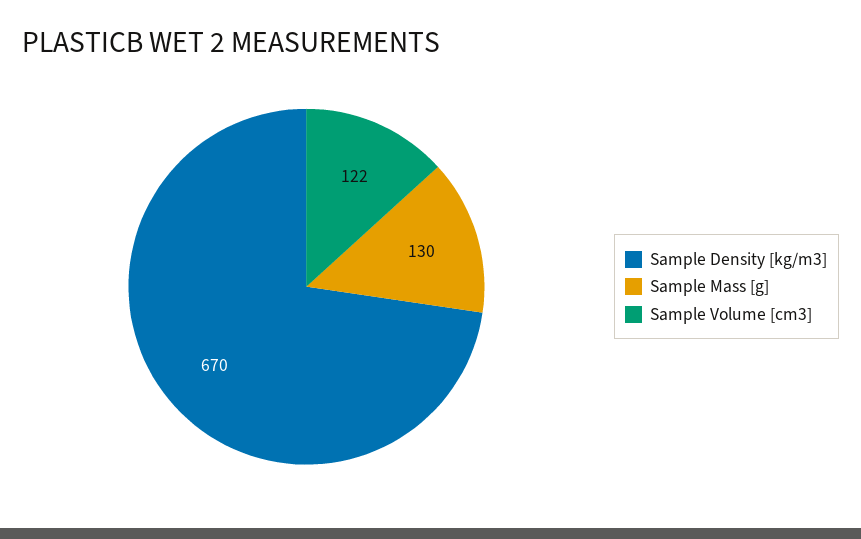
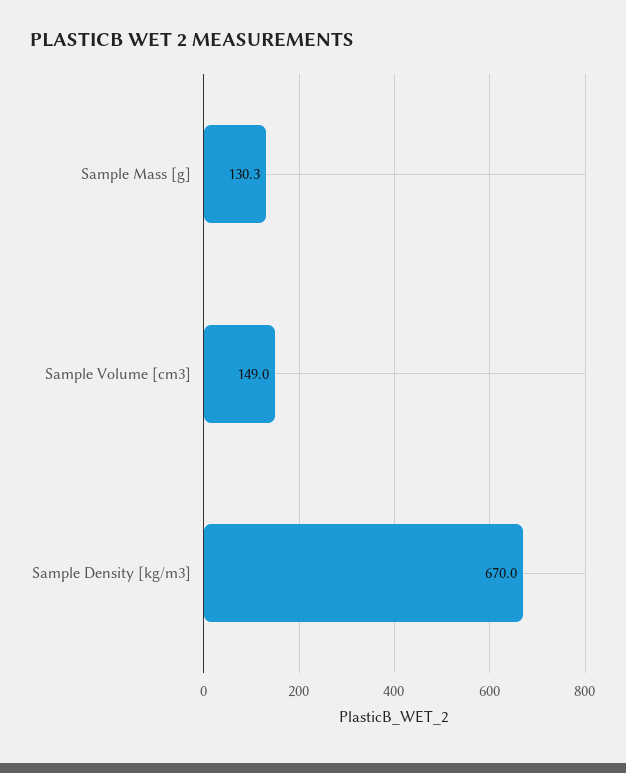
Sample Volume [cm3]: 122 -> 149

